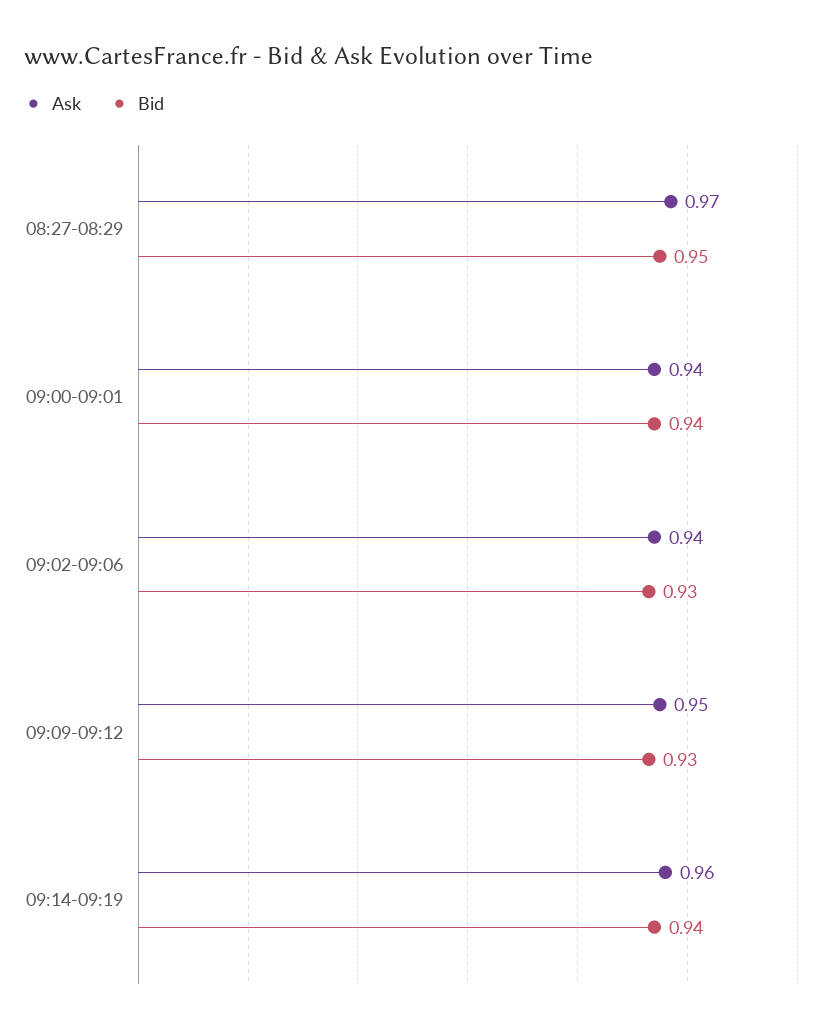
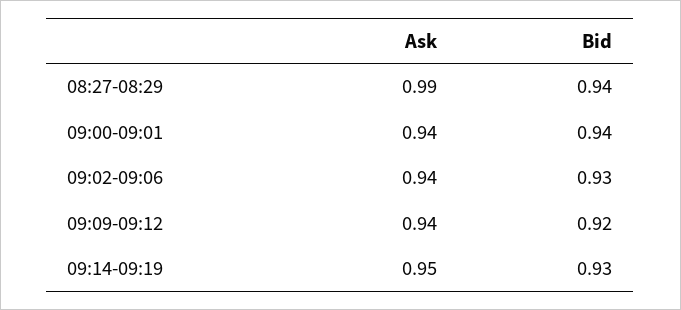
Ask, 08:27-08:29: 0.97 -> 0.99
Bid, 08:27-08:29: 0.95 -> 0.94
Ask, 09:09-09:12: 0.95 -> 0.94
Bid, 09:09-09:12: 0.93 -> 0.92
Ask, 09:14-09:19: 0.96 -> 0.95
Bid, 09:14-09:19: 0.94 -> 0.93

